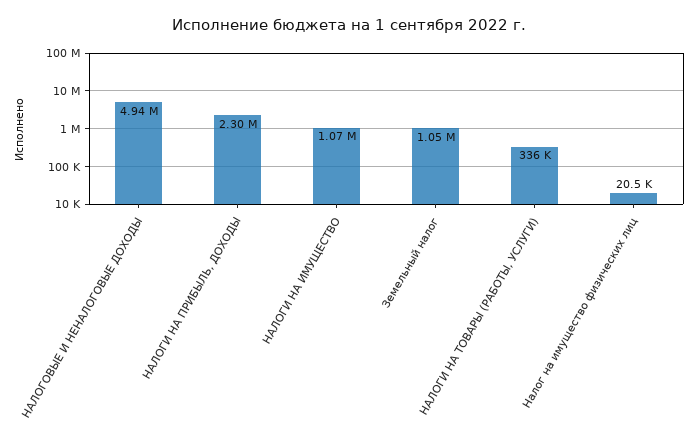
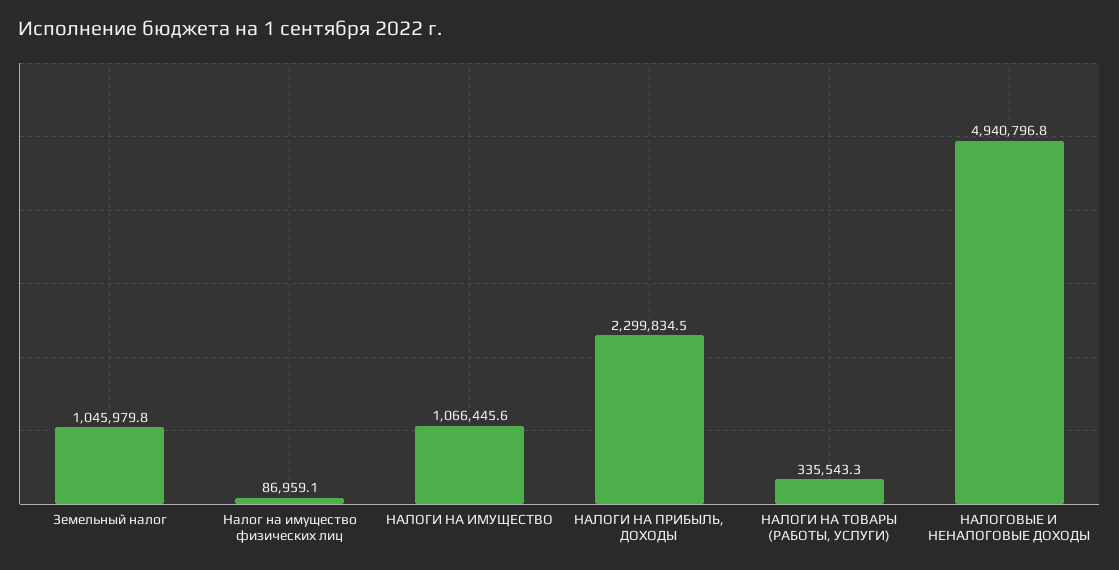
Налог на имущество физических лиц: 20500 -> 86959.1

